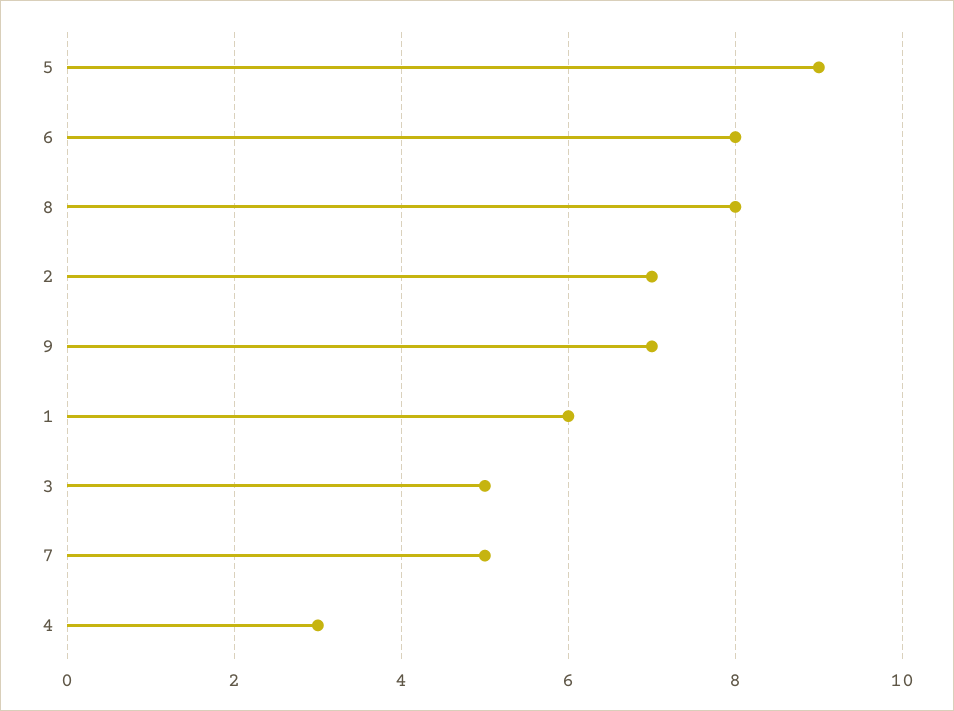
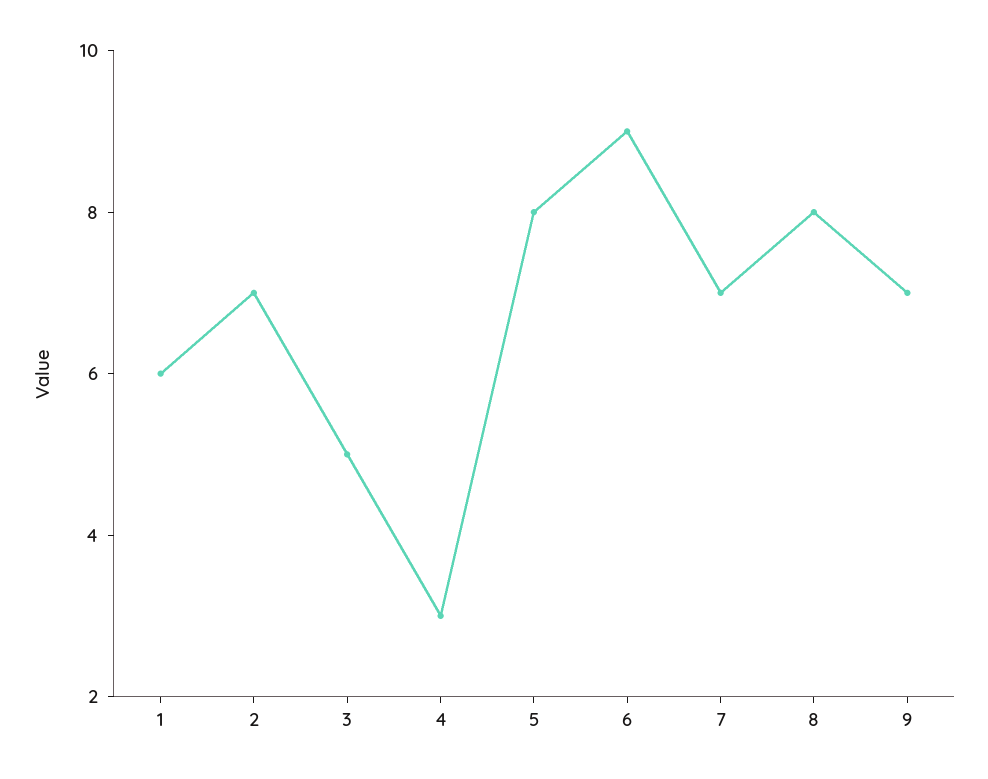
5: 9 -> 8
6: 8 -> 9
7: 5 -> 7

